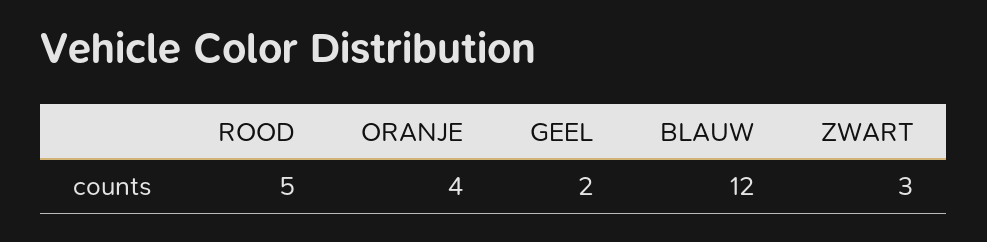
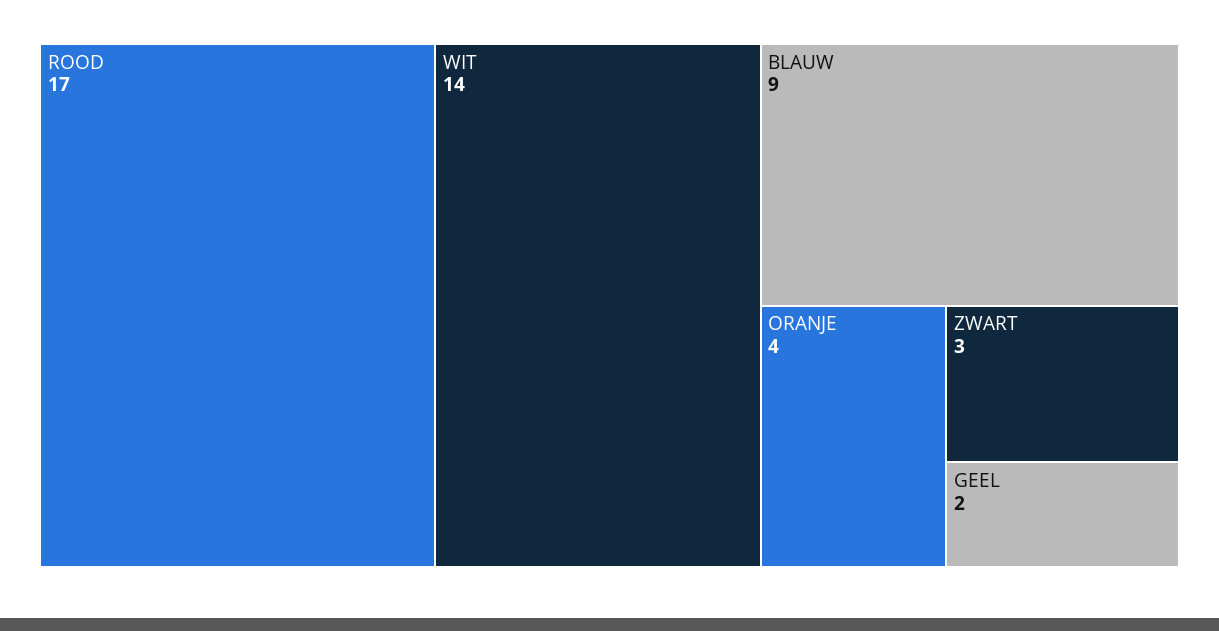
ROOD: 5 -> 17
BLAUW: 12 -> 9
WIT: none -> 14

